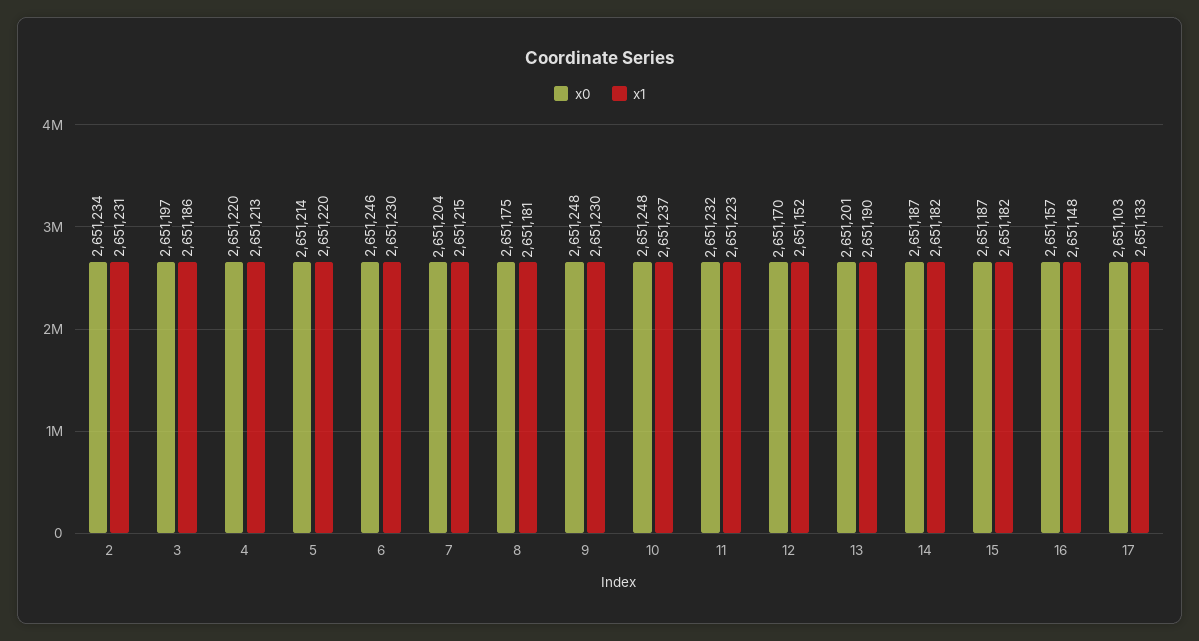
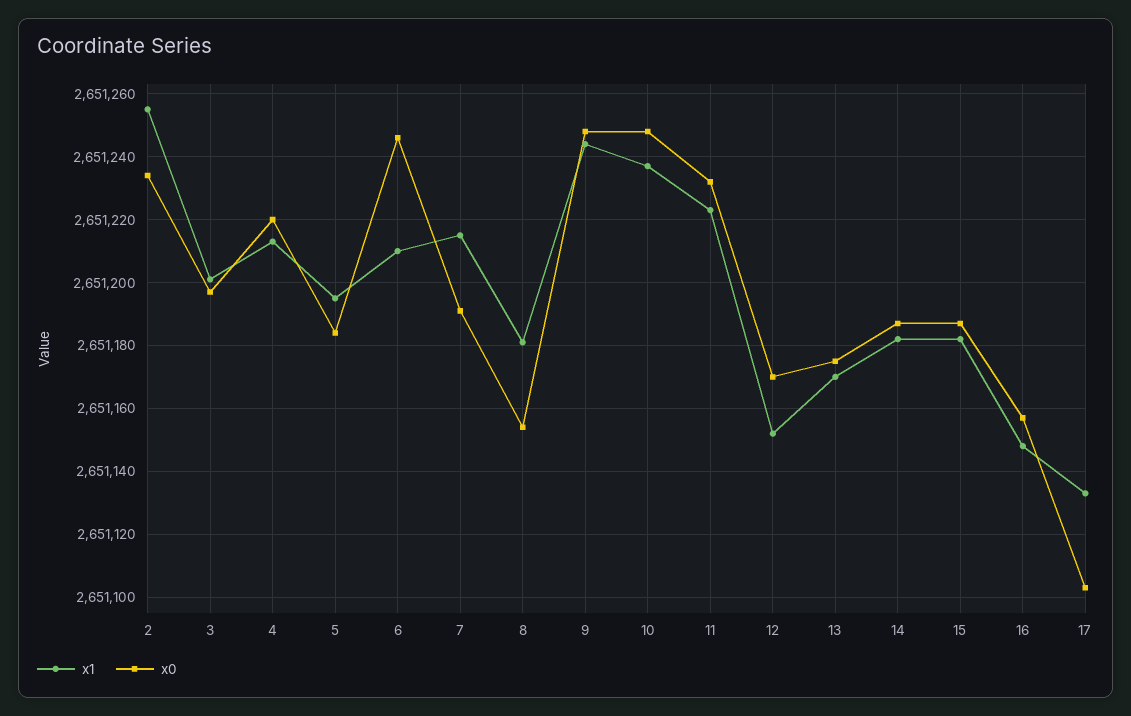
x1, 2: 2651231 -> 2651255
x1, 3: 2651186 -> 2651200
x0, 5: 2651214 -> 2651185
x1, 5: 2651220 -> 2651195
x1, 6: 2651230 -> 2651210
x0, 7: 2651204 -> 2651190
x0, 8: 2651175 -> 2651155
x1, 9: 2651230 -> 2651245
x0, 13: 2651201 -> 2651175
x1, 13: 2651190 -> 2651170

